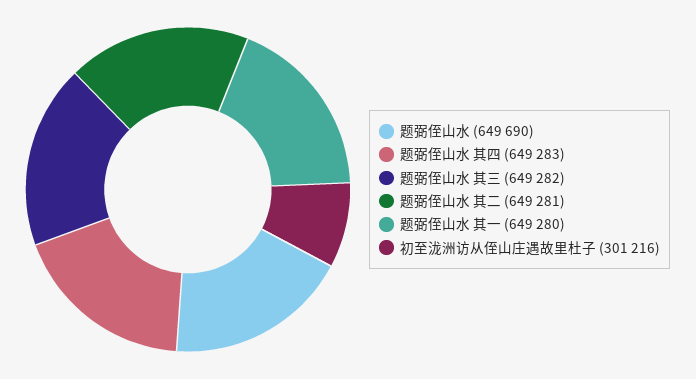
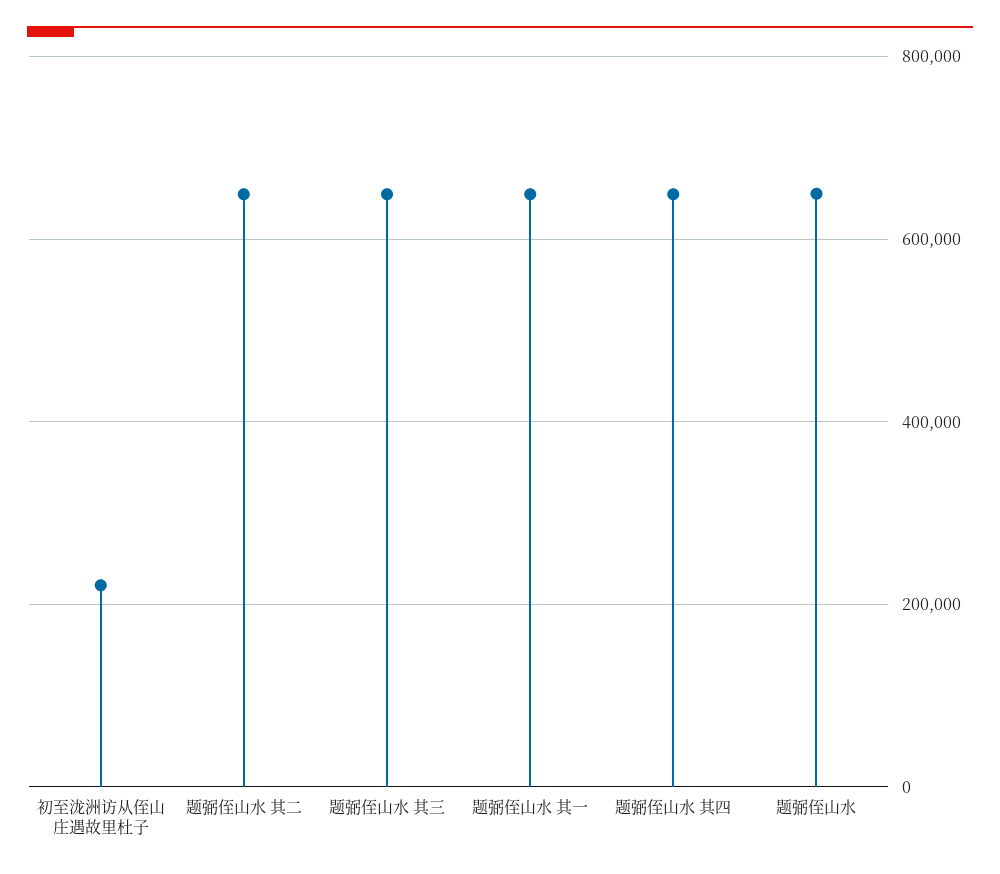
初至泷洲访从侄山庄遇故里杜子: 301216 -> 220000

